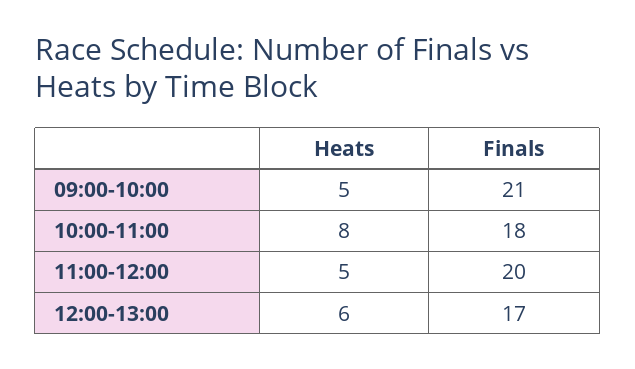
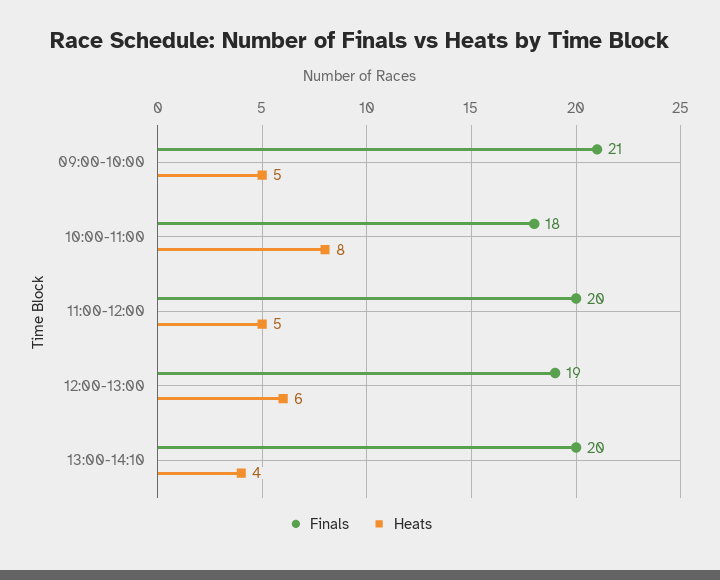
Finals, 12:00-13:00: 17 -> 19
Finals, 13:00-14:10: none -> 20
Heats, 13:00-14:10: none -> 4

